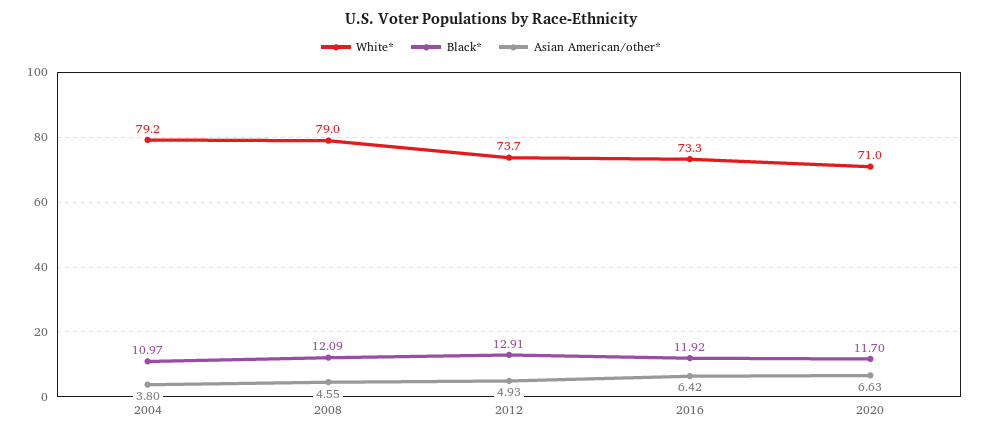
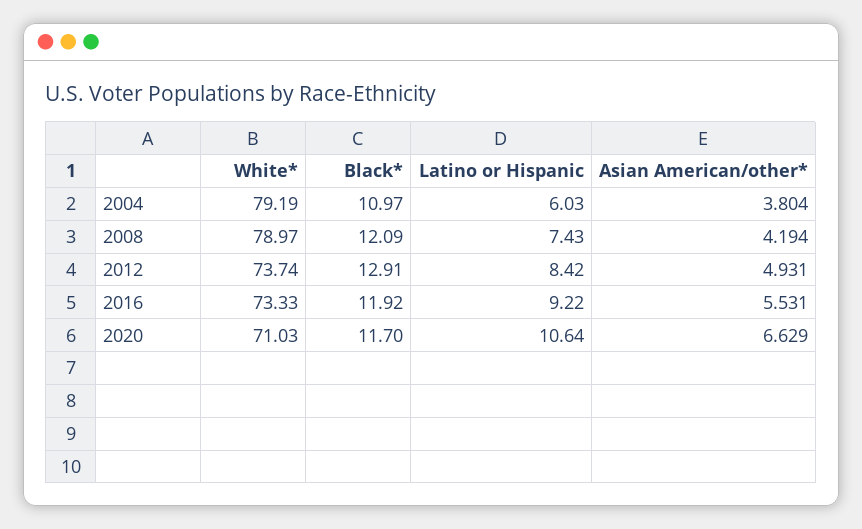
Asian American/other*, 2008: 4.55 -> 4.194
Asian American/other*, 2016: 6.42 -> 5.531
Latino or Hispanic, 2004: none -> 6.03
Latino or Hispanic, 2008: none -> 7.43
Latino or Hispanic, 2012: none -> 8.42
Latino or Hispanic, 2016: none -> 9.22
Latino or Hispanic, 2020: none -> 10.64

